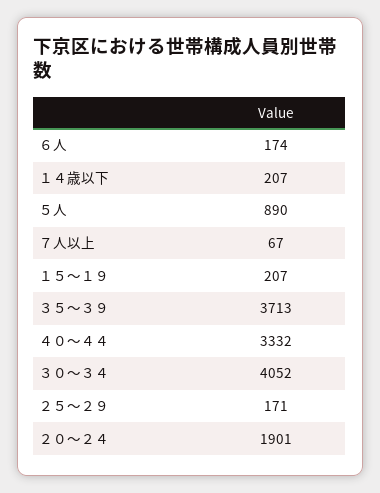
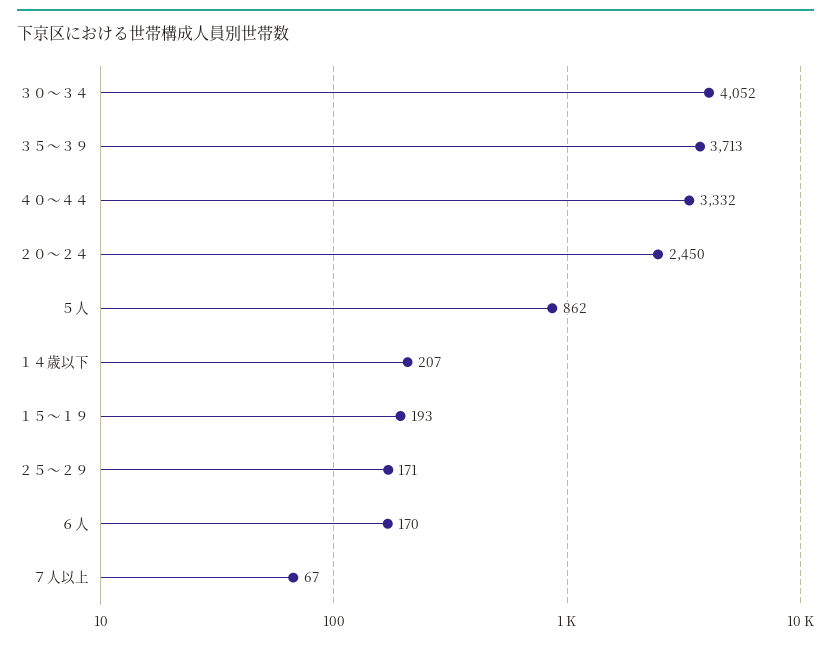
６人: 174 -> 170
５人: 890 -> 862
１５～１９: 207 -> 193
２０～２４: 1901 -> 2450

